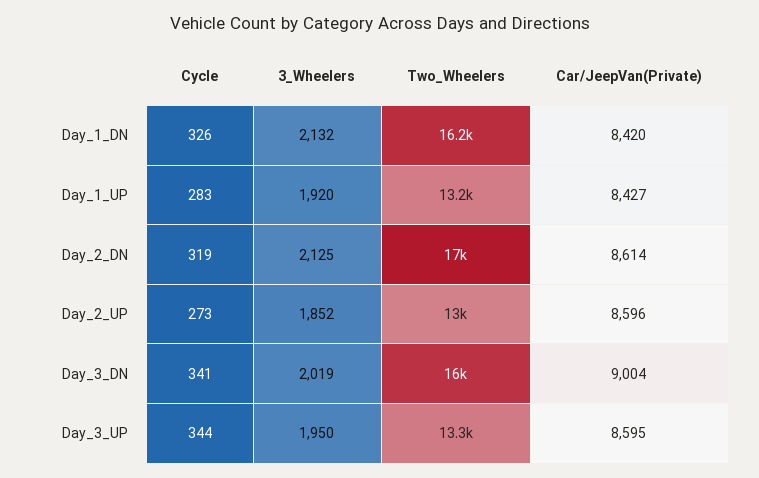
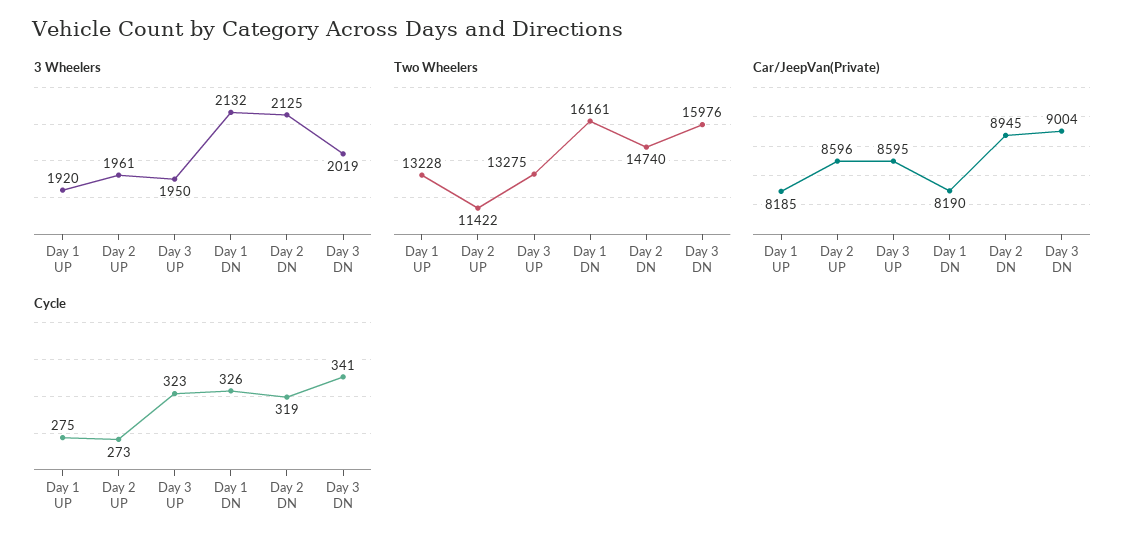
Car/JeepVan(Private), Day_1_DN: 8420 -> 8190
Cycle, Day_1_UP: 283 -> 275
Car/JeepVan(Private), Day_1_UP: 8427 -> 8185
Two_Wheelers, Day_2_DN: 17000 -> 14740
Car/JeepVan(Private), Day_2_DN: 8614 -> 8945
3_Wheelers, Day_2_UP: 1852 -> 1961
Two_Wheelers, Day_2_UP: 13000 -> 11422
Cycle, Day_3_UP: 344 -> 323

